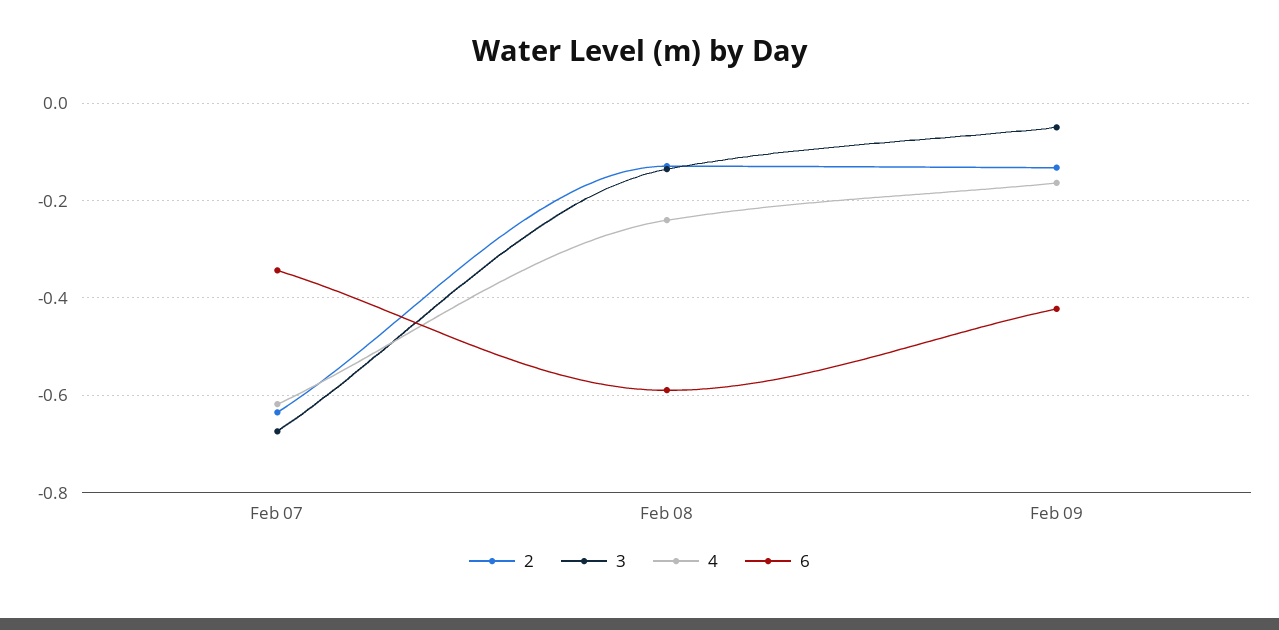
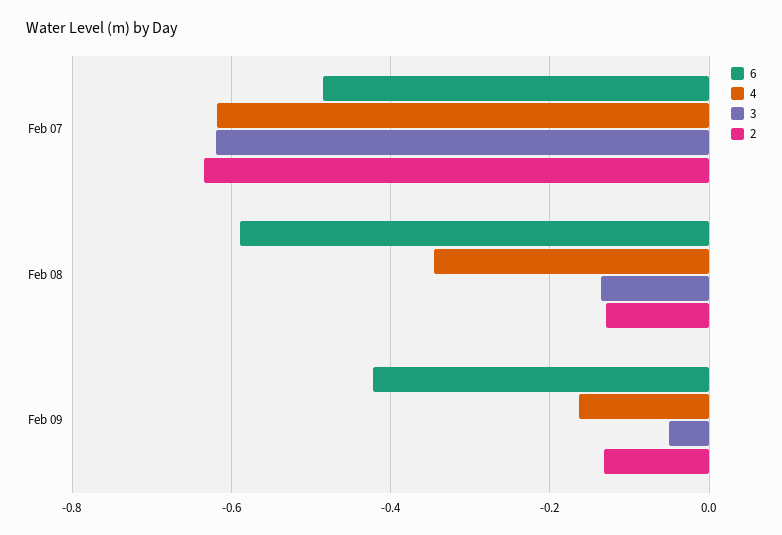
3, Feb 07: -0.68 -> -0.62
6, Feb 07: -0.34 -> -0.48
4, Feb 08: -0.24 -> -0.34

